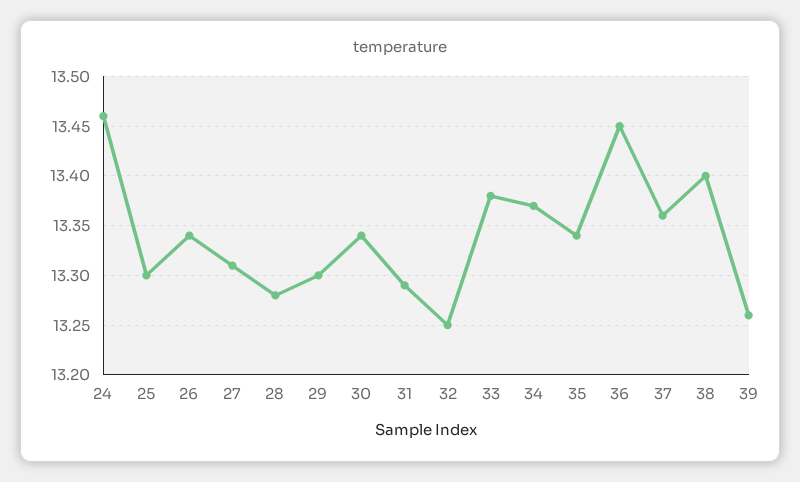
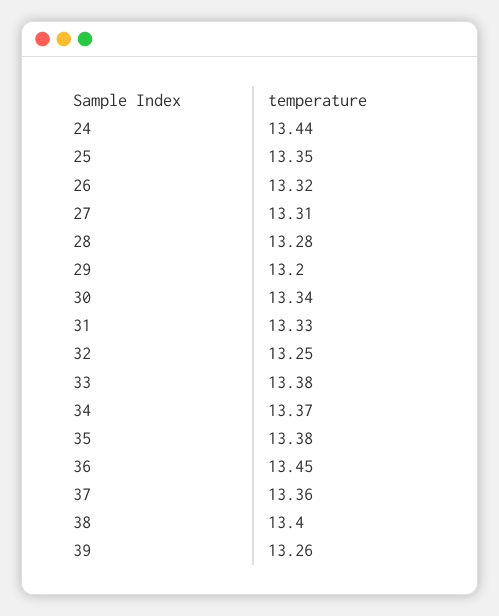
24: 13.46 -> 13.44
25: 13.3 -> 13.35
26: 13.34 -> 13.32
29: 13.3 -> 13.2
31: 13.29 -> 13.33
35: 13.34 -> 13.38

